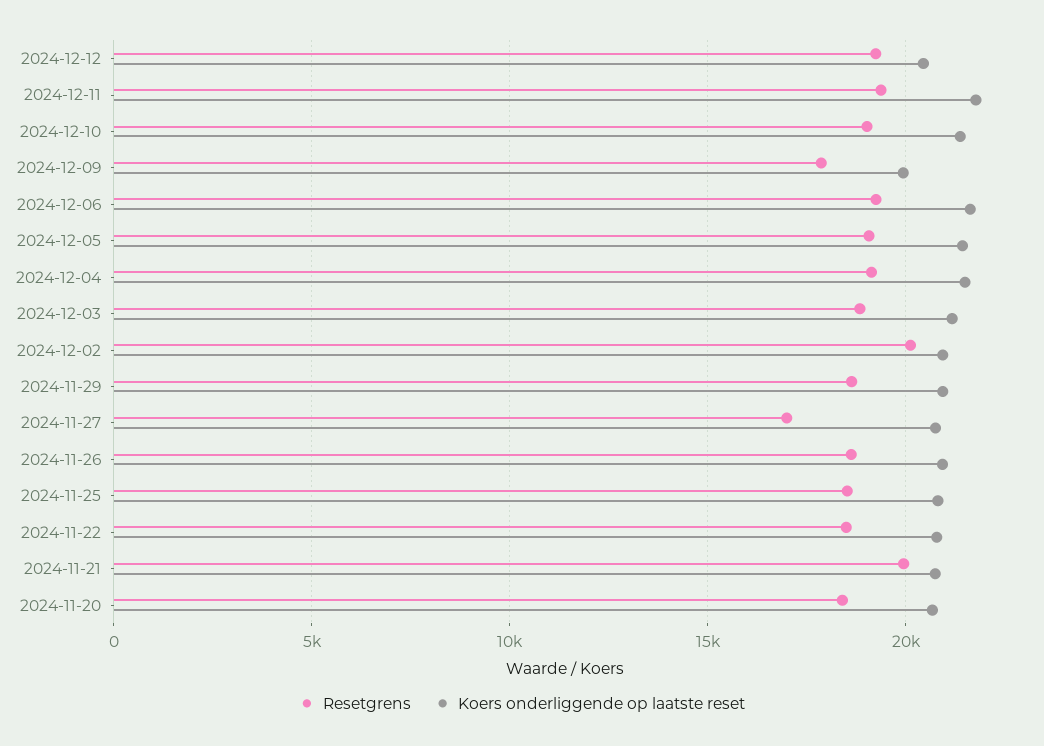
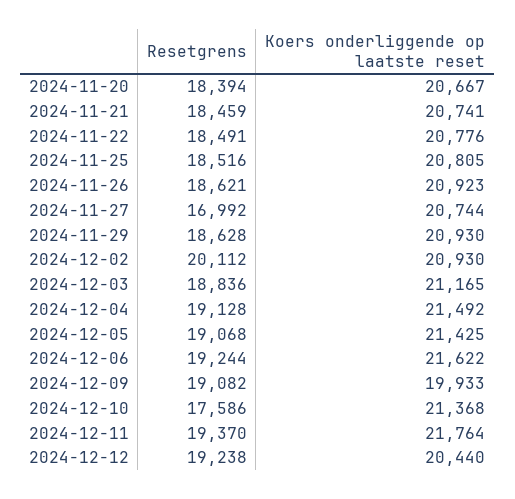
Resetgrens, 2024-12-10: 19000 -> 17586
Resetgrens, 2024-12-09: 18000 -> 19082
Resetgrens, 2024-11-21: 20000 -> 18459

